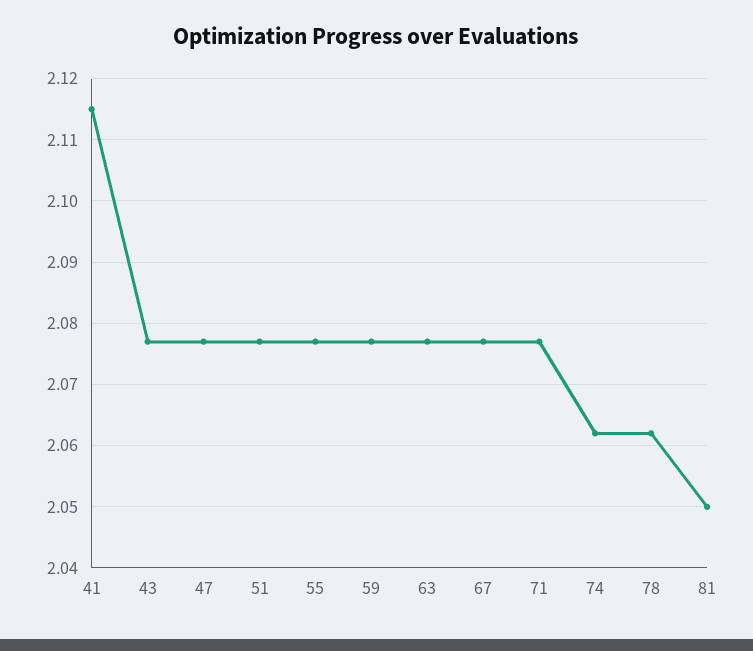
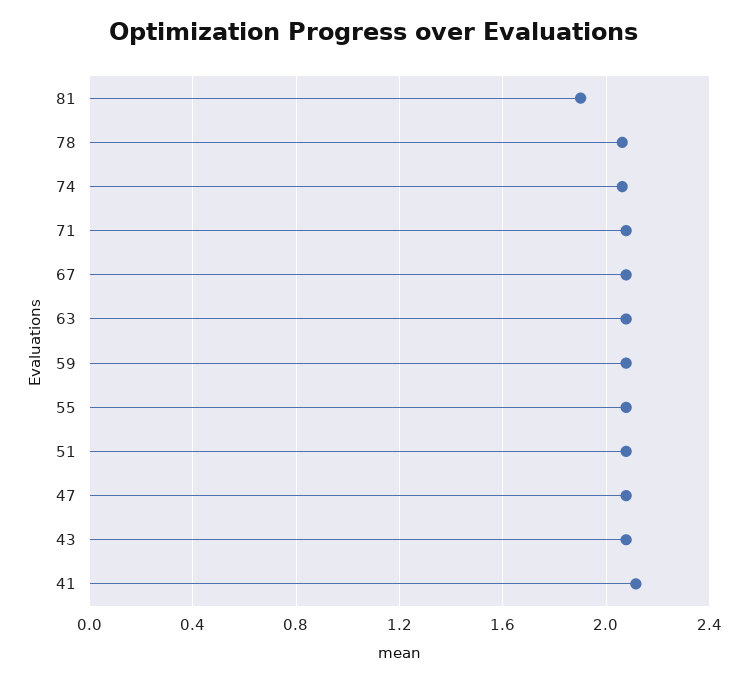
81: 2.05 -> 1.9

